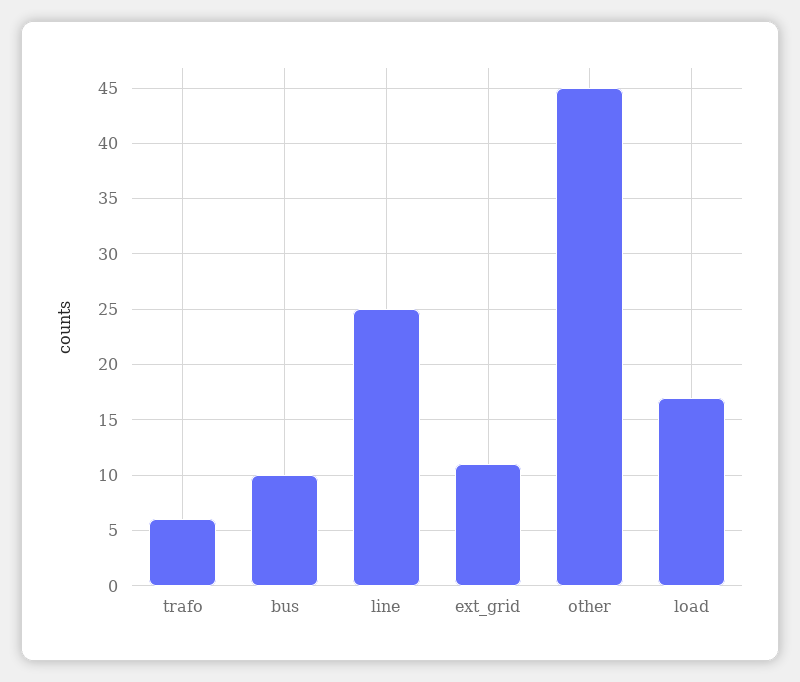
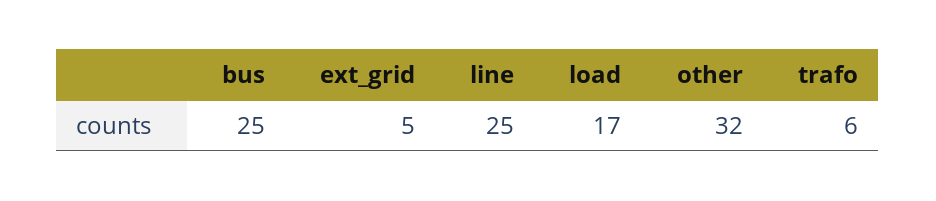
bus: 10 -> 25
ext_grid: 11 -> 5
other: 45 -> 32

